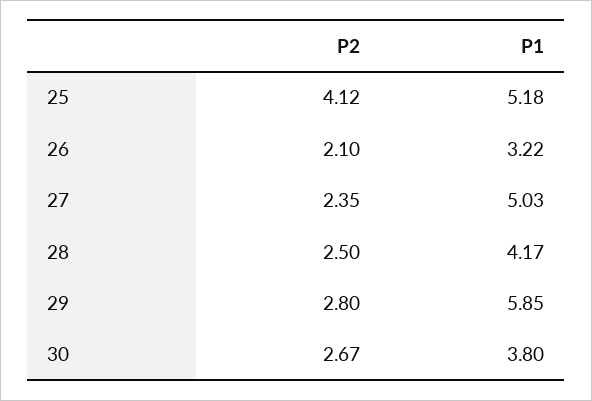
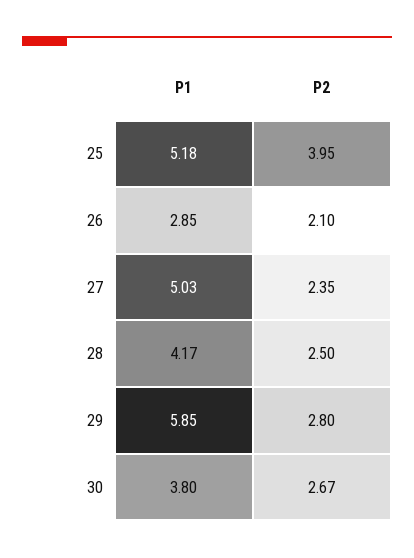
P2, 25: 4.12 -> 3.95
P1, 26: 3.22 -> 2.85

